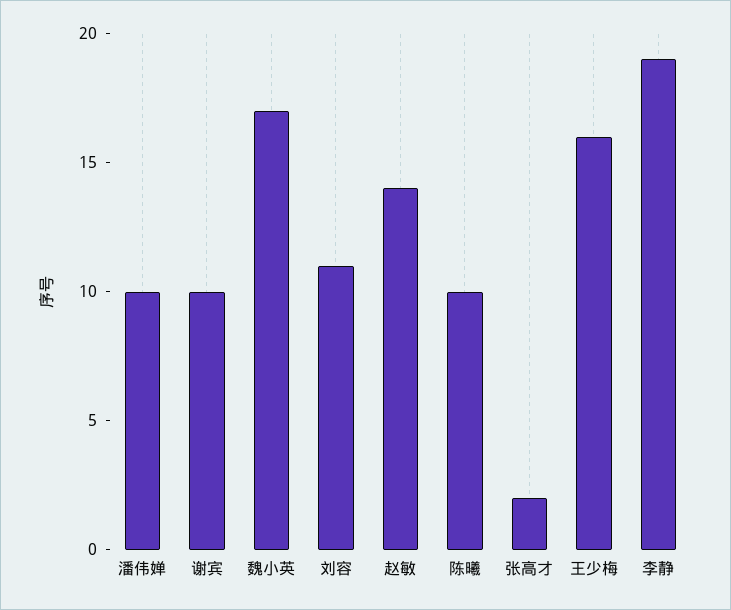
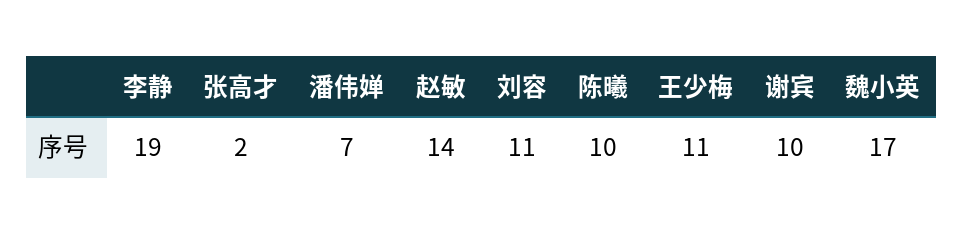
潘伟婵: 10 -> 7
王少梅: 16 -> 11

